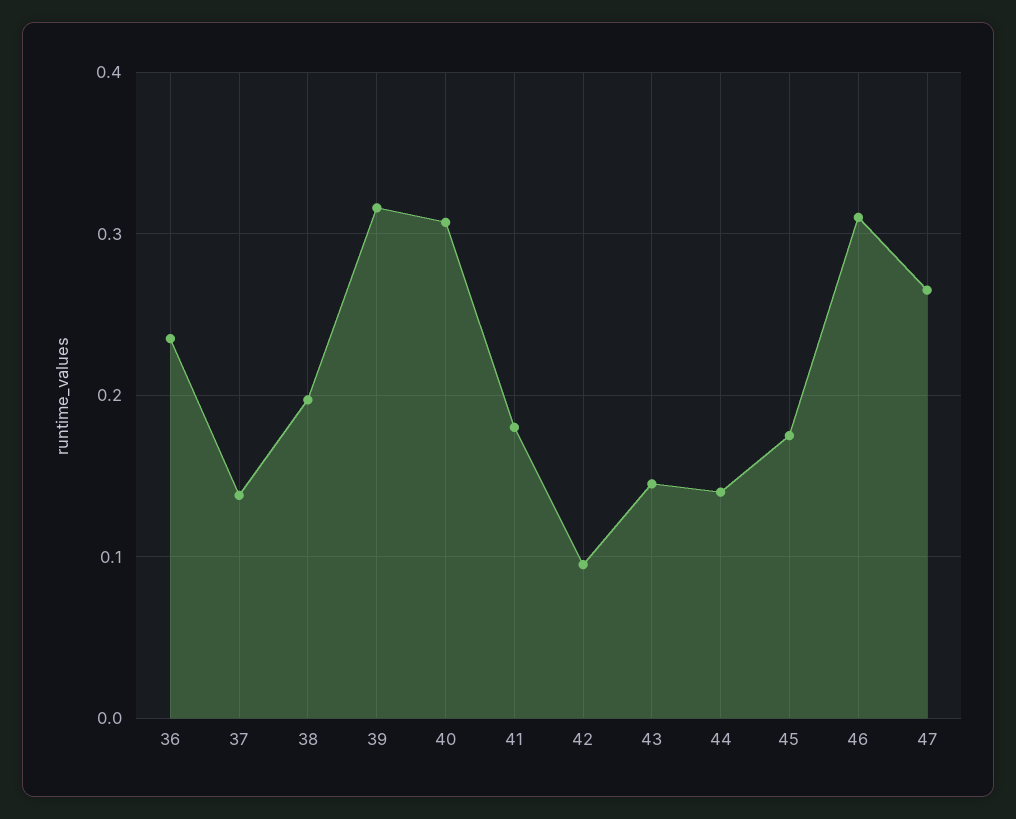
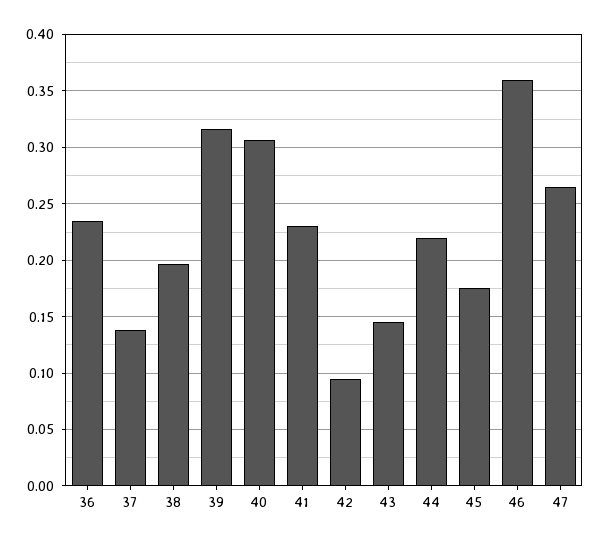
41: 0.18 -> 0.23
44: 0.14 -> 0.22
46: 0.31 -> 0.36

